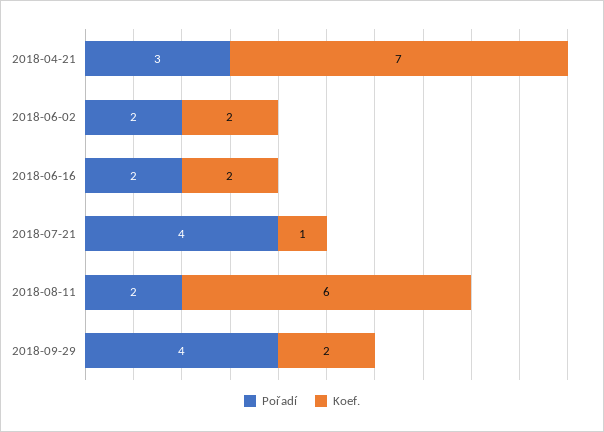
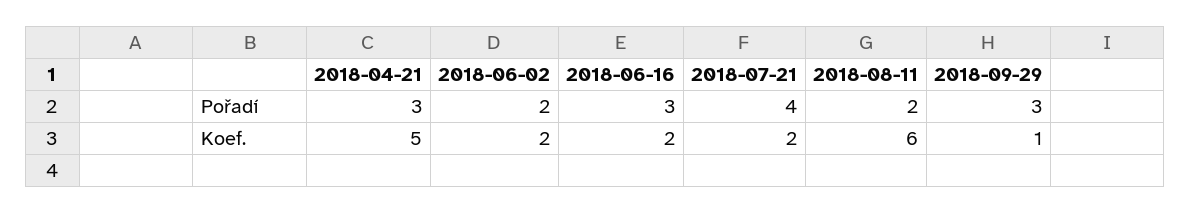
Koef., 2018-04-21: 7 -> 5
Pořadí, 2018-06-16: 2 -> 3
Koef., 2018-07-21: 1 -> 2
Pořadí, 2018-09-29: 4 -> 3
Koef., 2018-09-29: 2 -> 1

